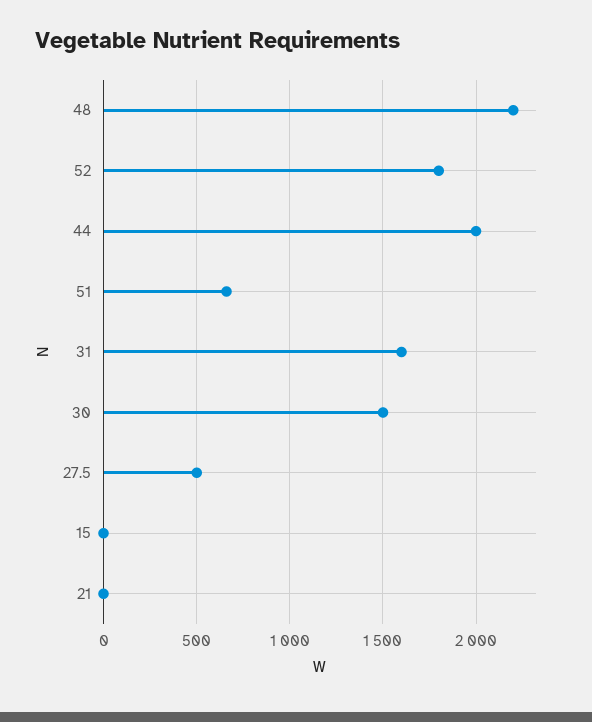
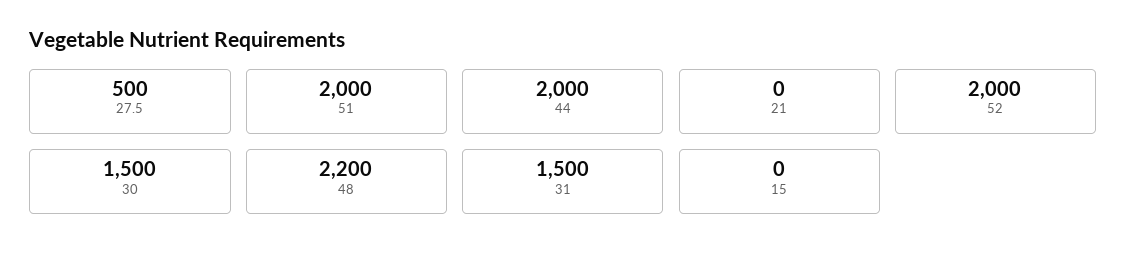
52: 1800 -> 2000
51: 650 -> 2000
31: 1600 -> 1500

